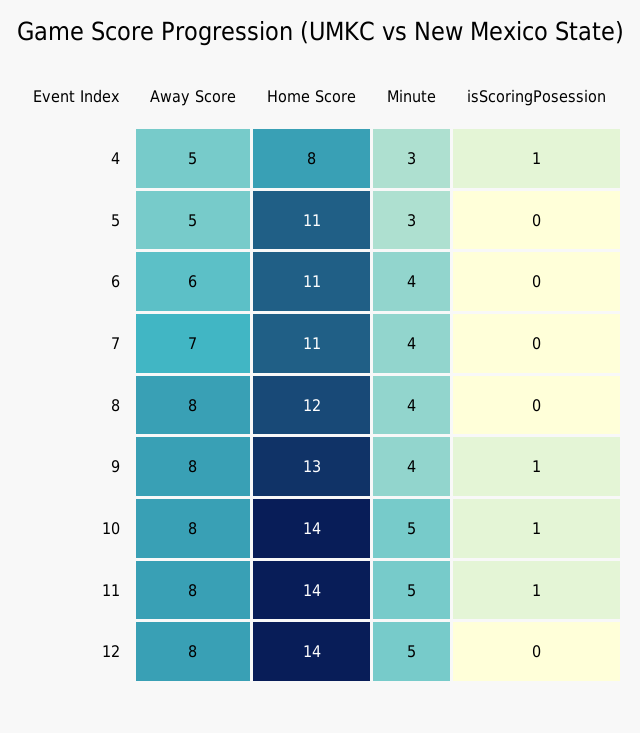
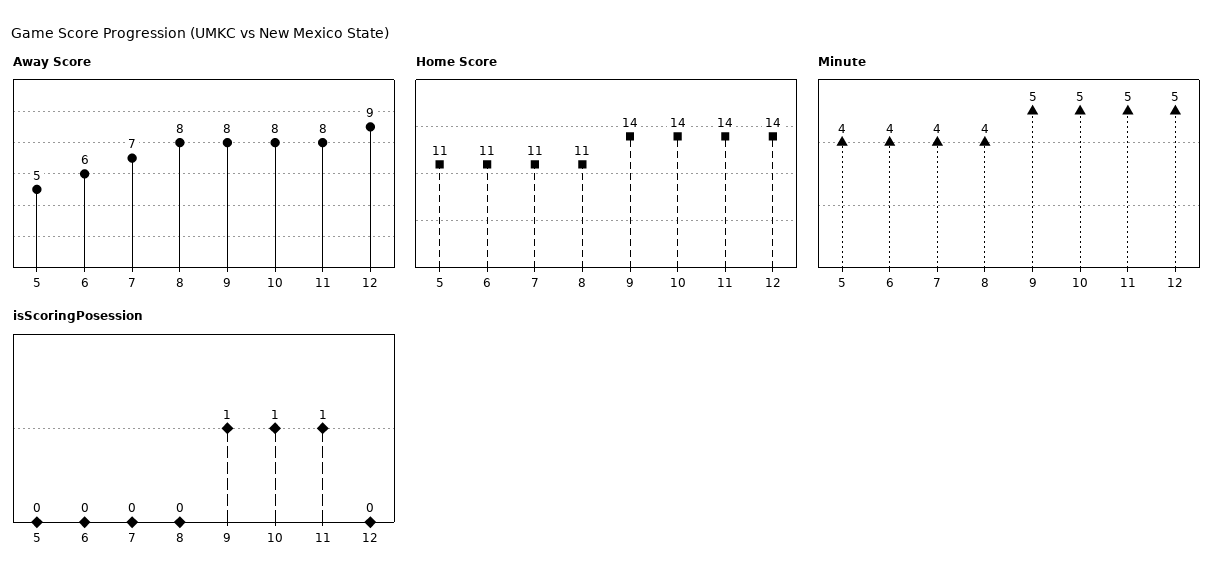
Away Score, 4: 5 -> none
Home Score, 4: 8 -> none
Minute, 4: 3 -> none
isScoringPosession, 4: 1 -> none
Minute, 5: 3 -> 4
Home Score, 8: 12 -> 11
Home Score, 9: 13 -> 14
Minute, 9: 4 -> 5
Away Score, 12: 8 -> 9

